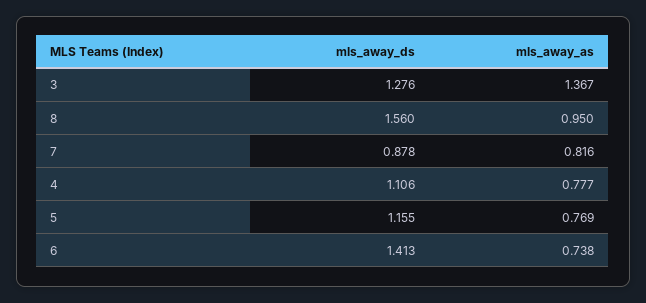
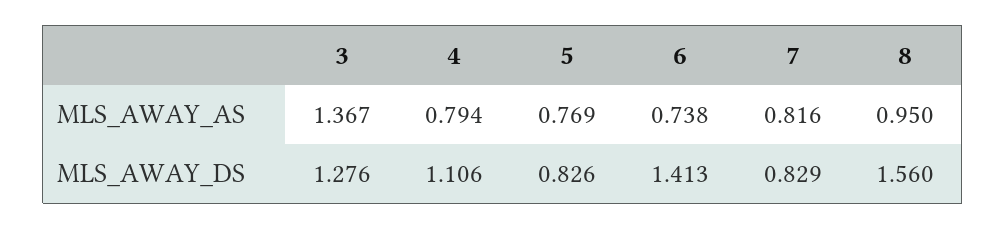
mls_away_ds, 7: 0.878 -> 0.829
mls_away_as, 4: 0.777 -> 0.794
mls_away_ds, 5: 1.155 -> 0.826

